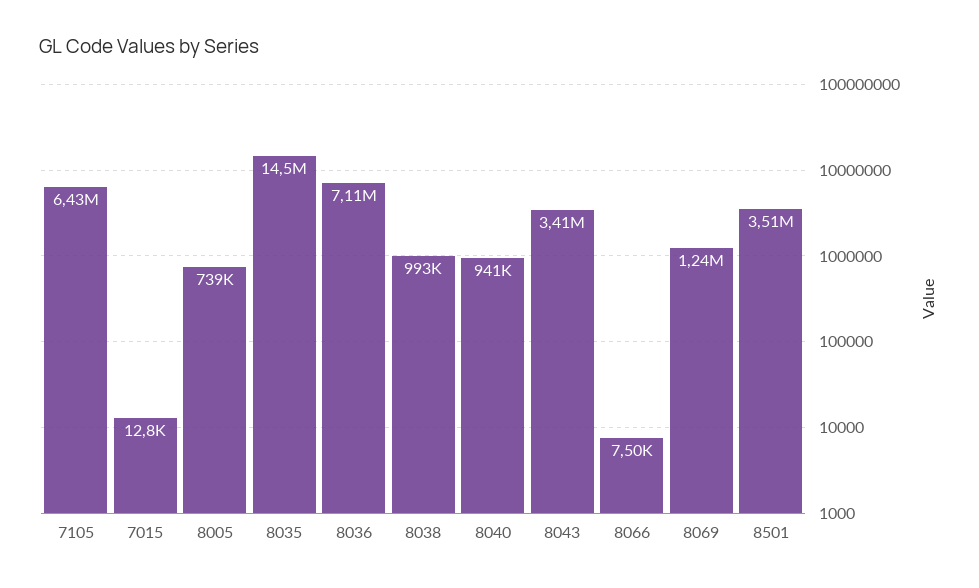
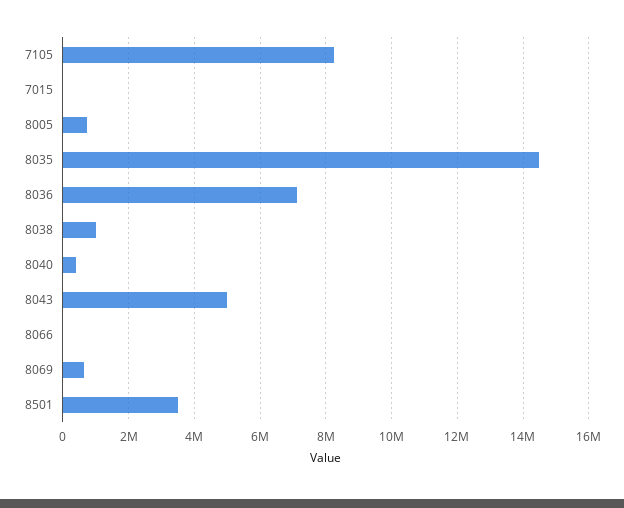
7105: 6430000 -> 8200000
8040: 941000 -> 400000
8043: 3410000 -> 5000000
8069: 1240000 -> 600000

